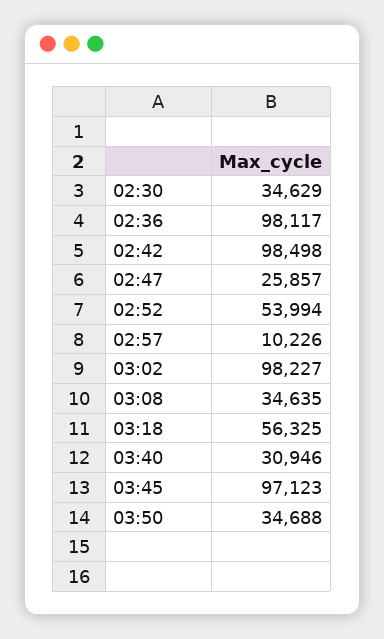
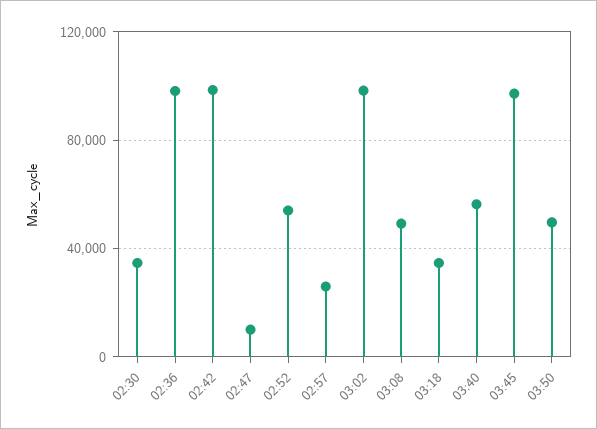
02:47: 25857 -> 10000
02:57: 10226 -> 25000
03:08: 34635 -> 50000
03:18: 56325 -> 35000
03:40: 30946 -> 55000
03:50: 34688 -> 50000

